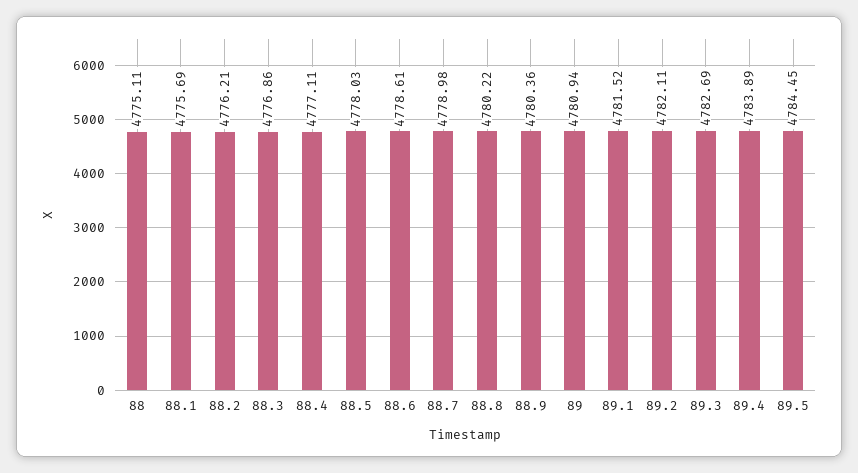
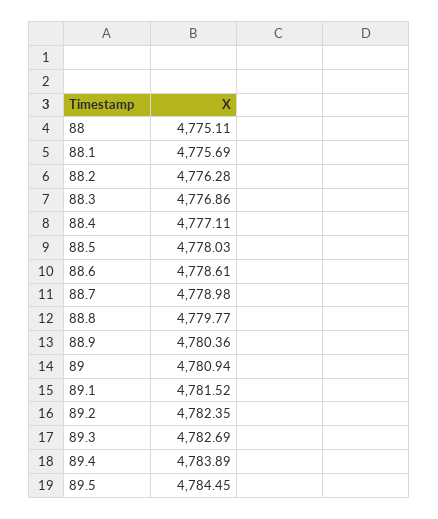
88.2: 4776.21 -> 4776.28
88.8: 4780.22 -> 4779.77
89.2: 4782.11 -> 4782.35

